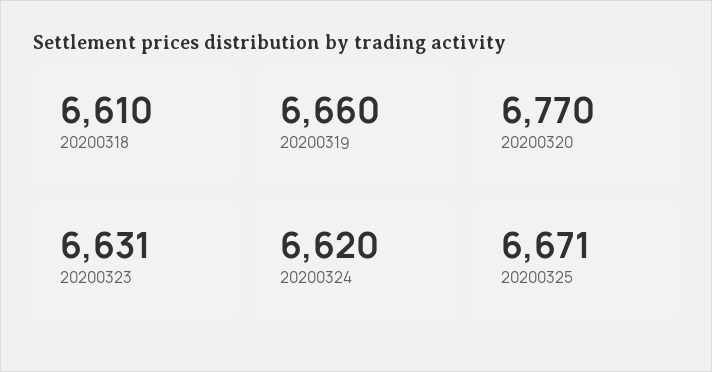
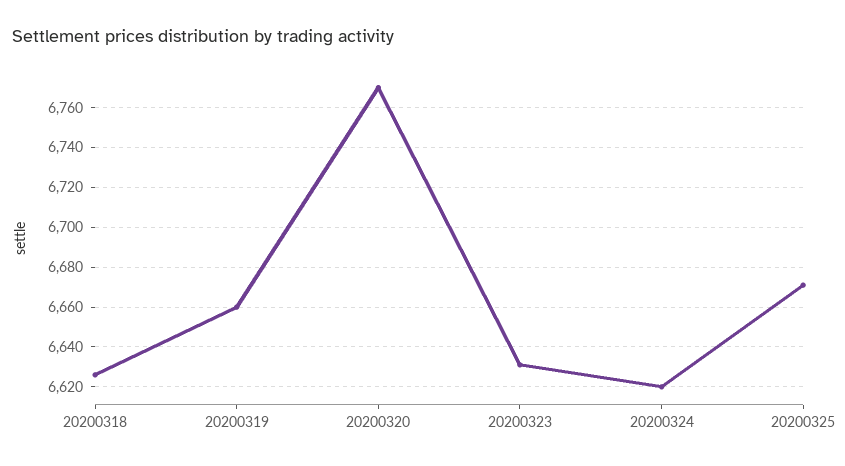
20200318: 6610 -> 6625

